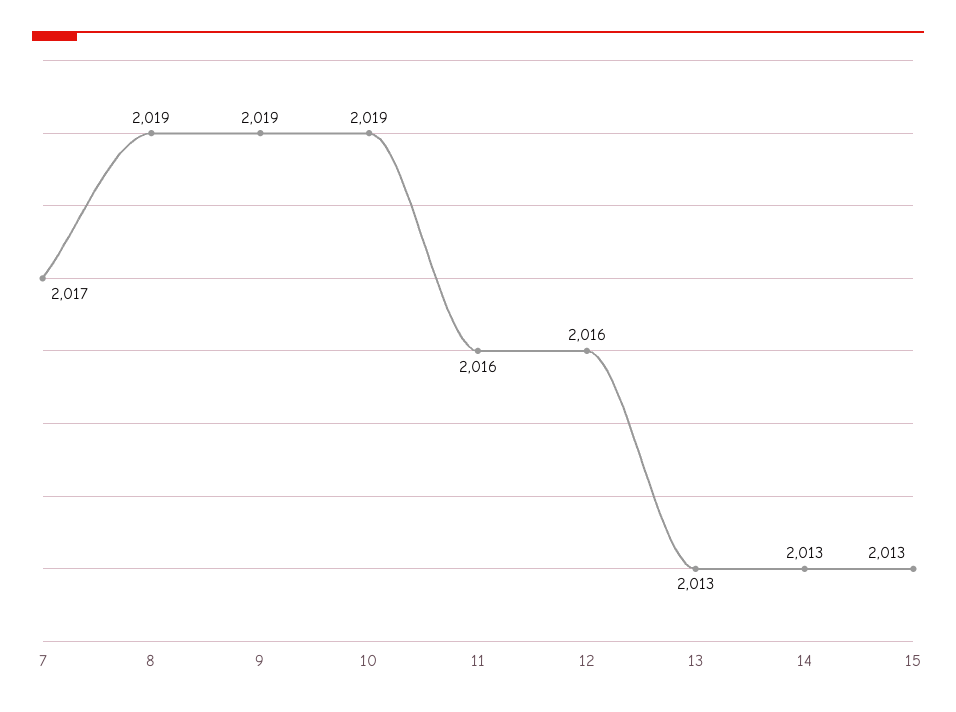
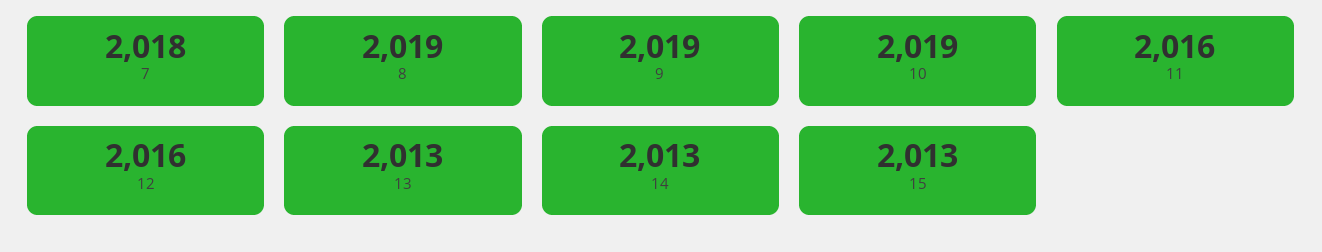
7: 2017 -> 2018

